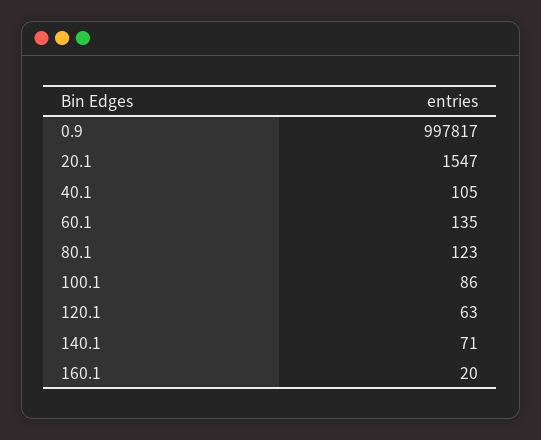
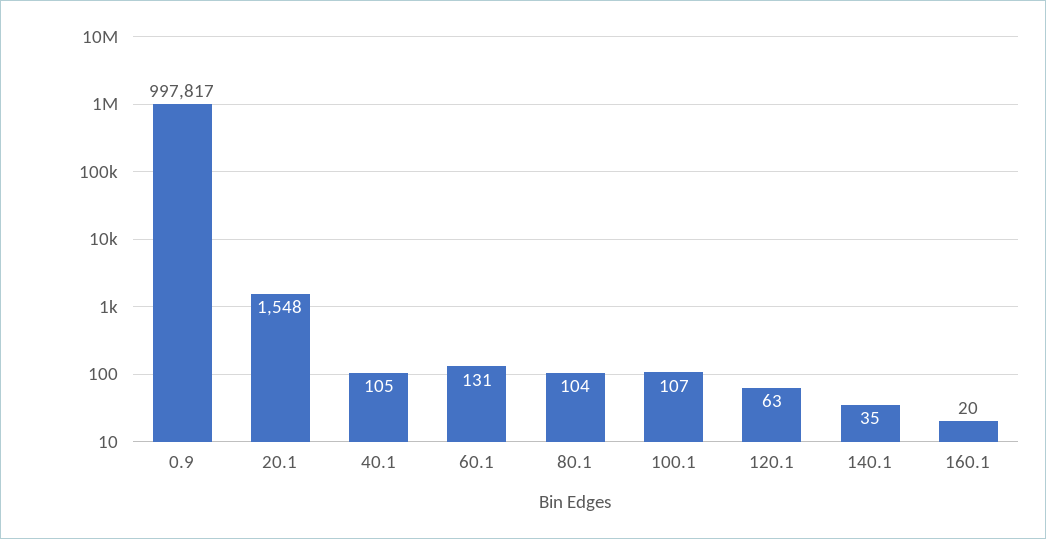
20.1: 1547 -> 1548
60.1: 135 -> 131
80.1: 123 -> 104
100.1: 86 -> 107
140.1: 71 -> 35

